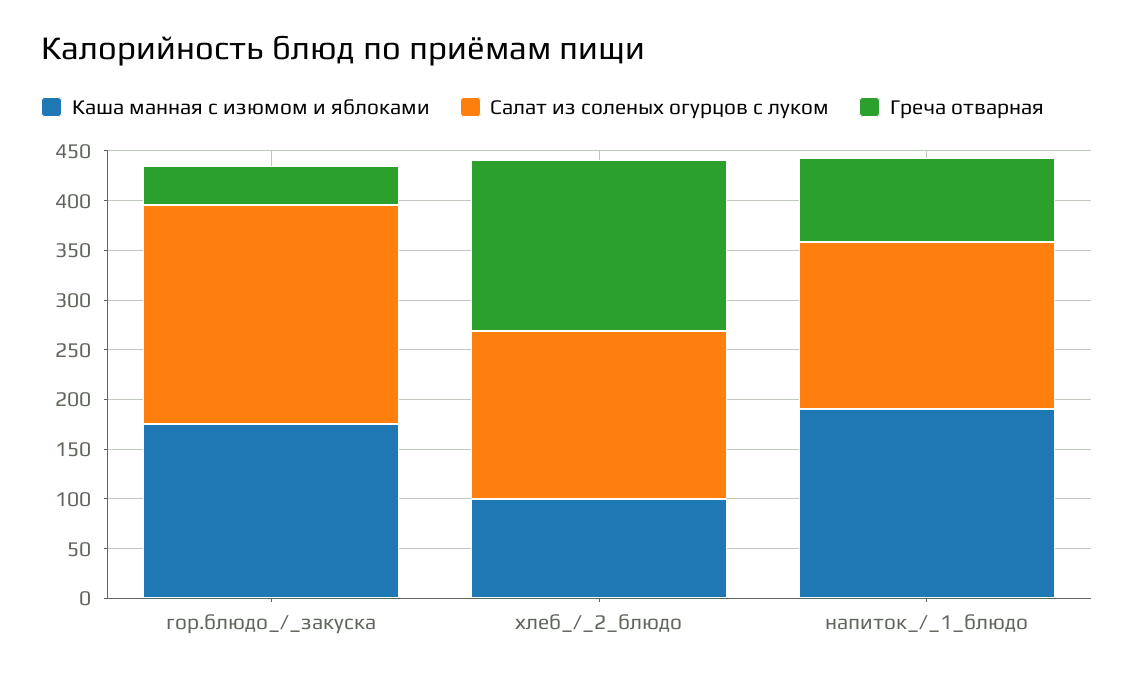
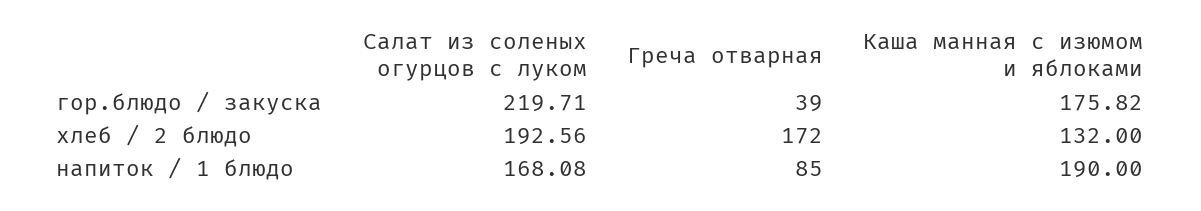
Каша манная с изюмом и яблоками, хлеб_/_2_блюдо: 100 -> 132
Салат из соленых огурцов с луком, хлеб_/_2_блюдо: 170 -> 192.56

